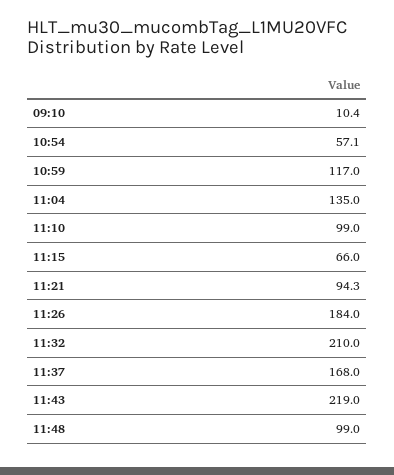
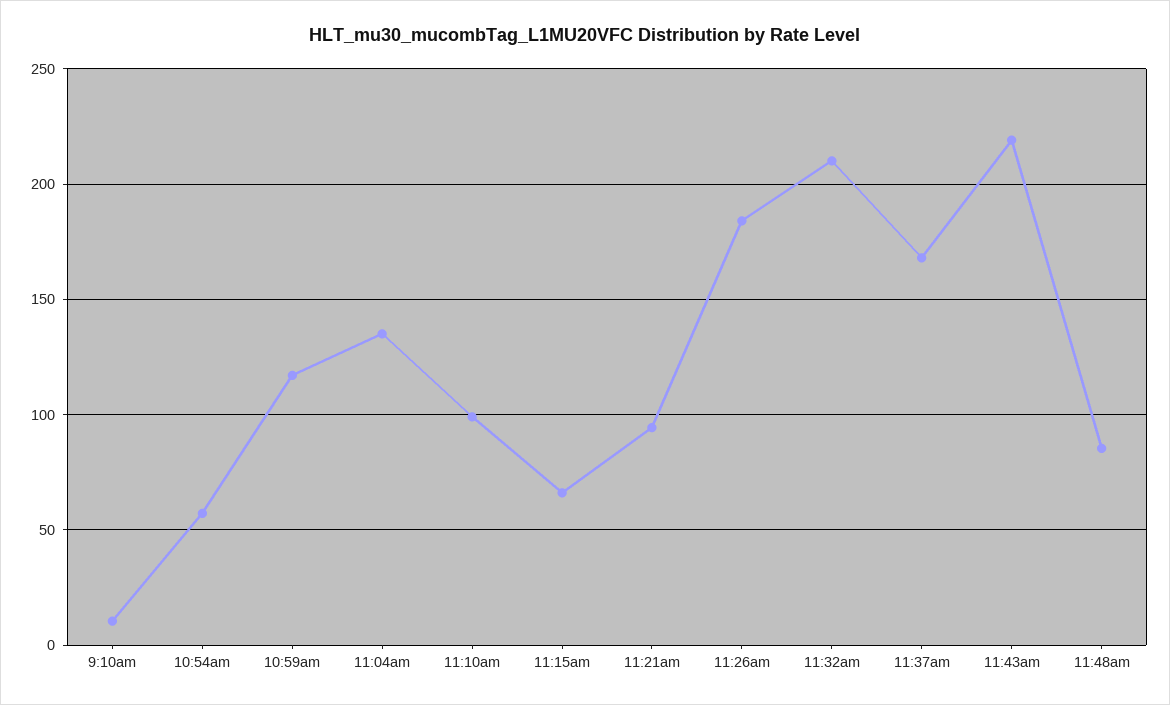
11:48: 99 -> 85

